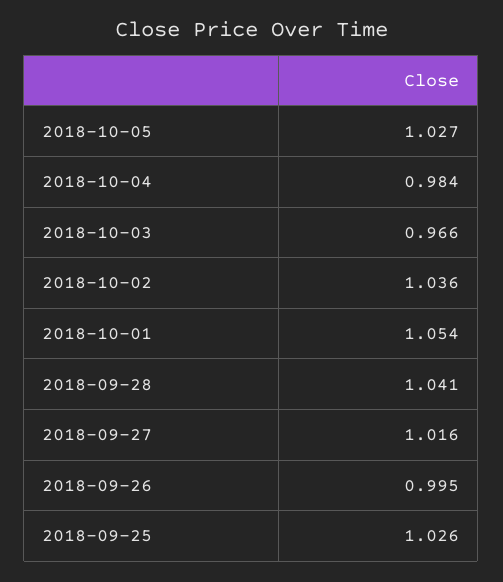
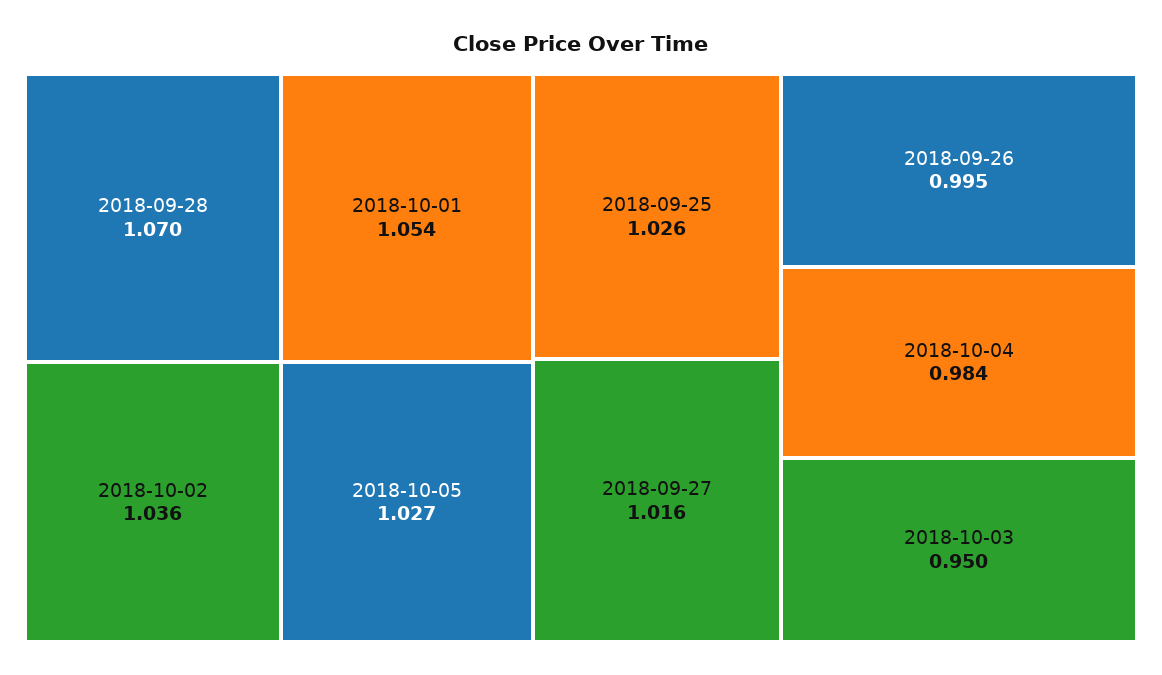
2018-10-03: 0.966 -> 0.95
2018-09-28: 1.041 -> 1.07

